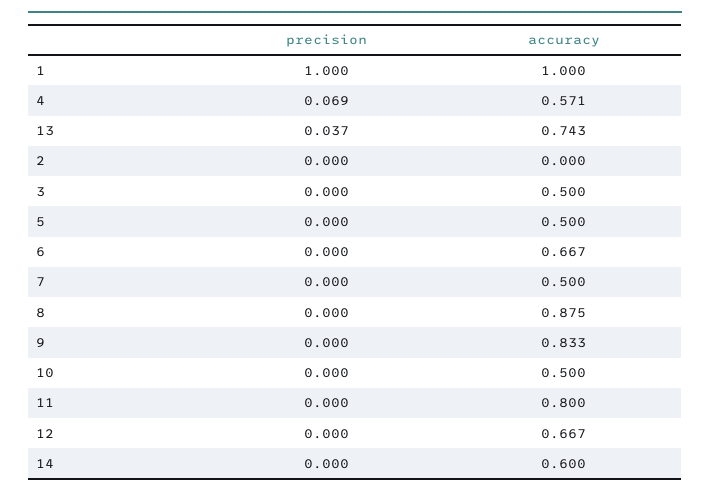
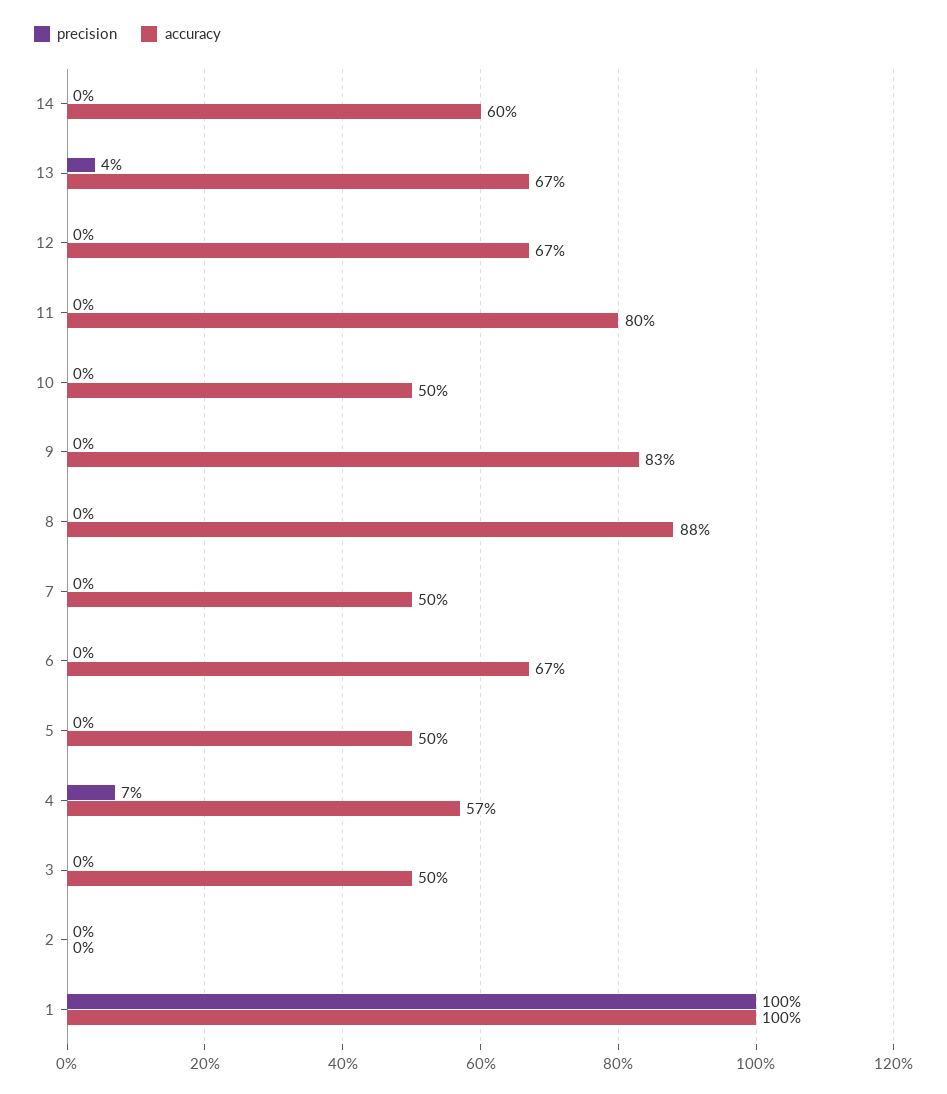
accuracy, 13: 0.743 -> 0.67

